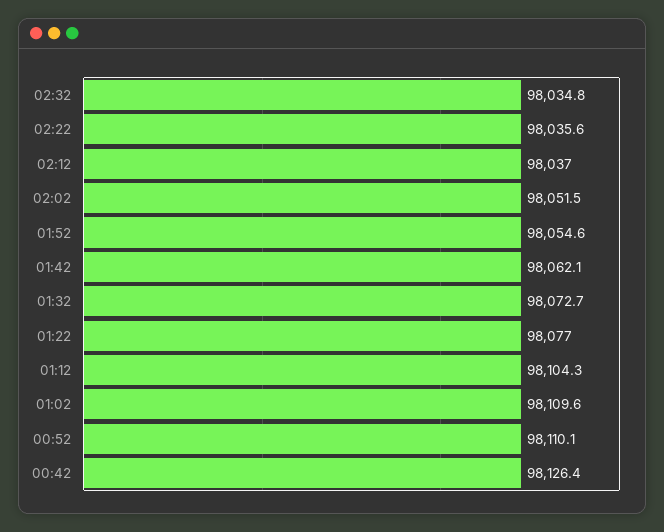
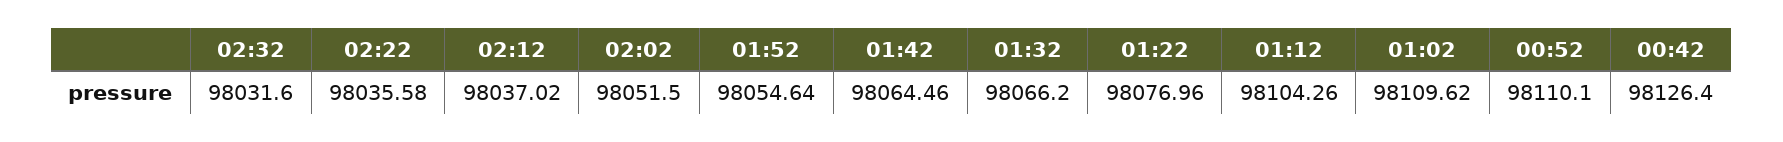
02:32: 98034.8 -> 98031.6
01:42: 98062.1 -> 98064.46
01:32: 98072.7 -> 98066.2

